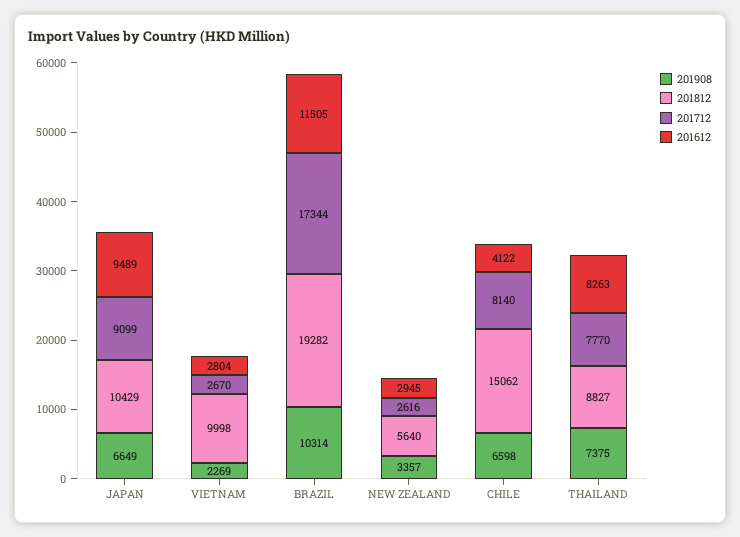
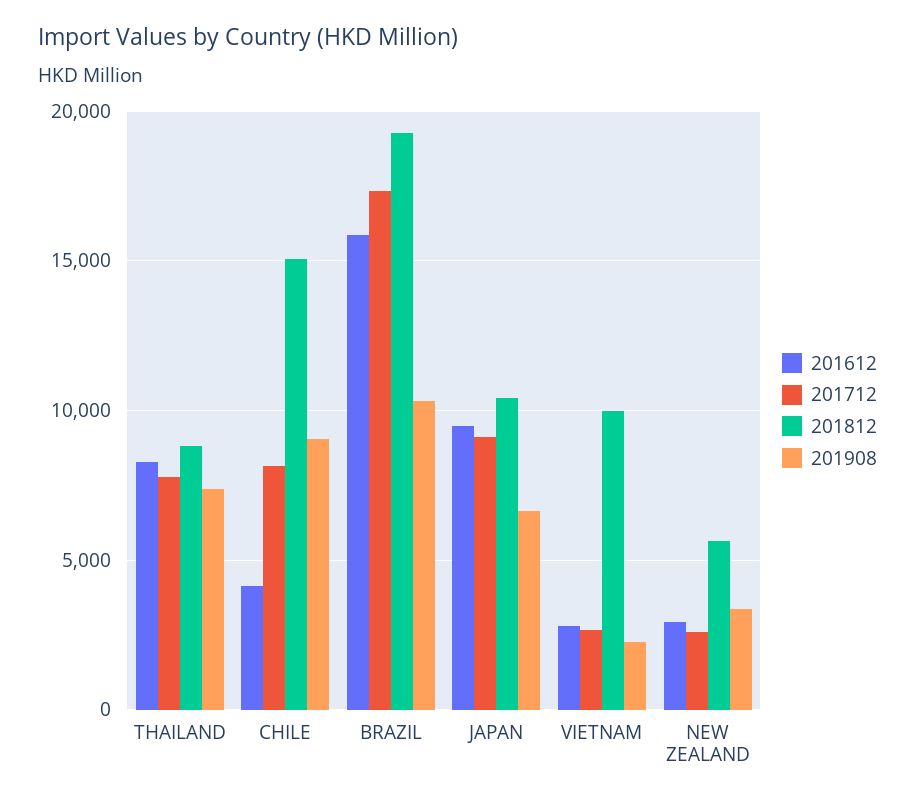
201612, BRAZIL: 11505 -> 16000
201908, CHILE: 6598 -> 9000

